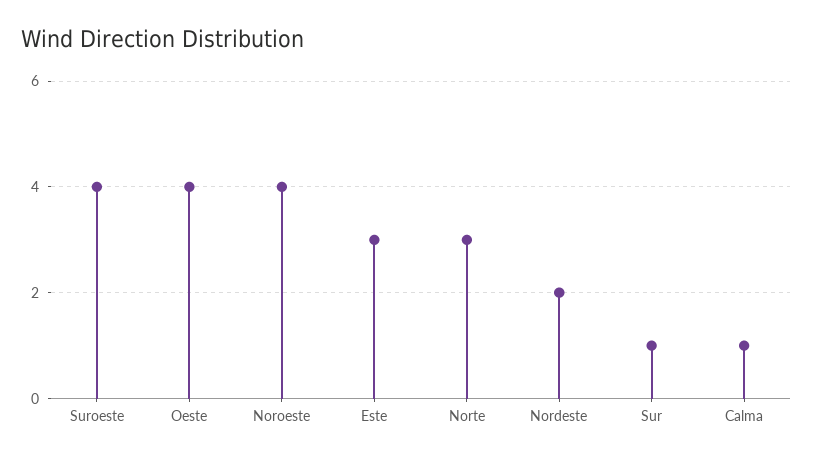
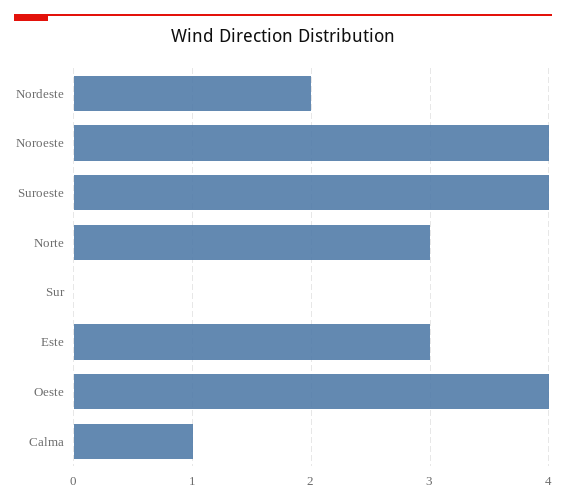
Sur: 1 -> 0

